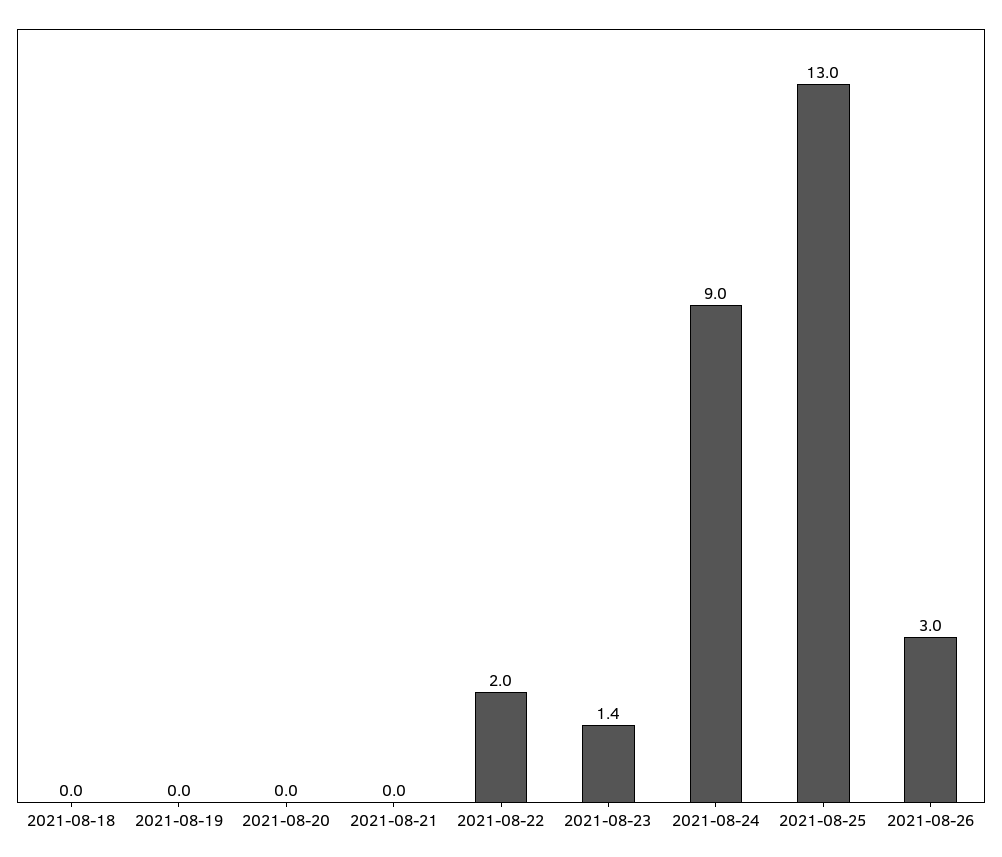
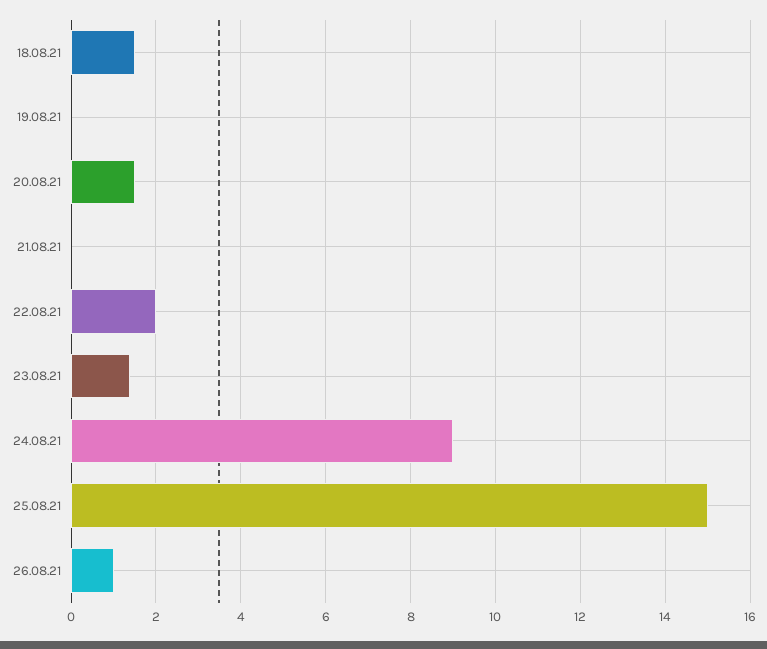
2021-08-18: 0 -> 1.5
2021-08-20: 0 -> 1.5
2021-08-25: 13 -> 15
2021-08-26: 3 -> 1

